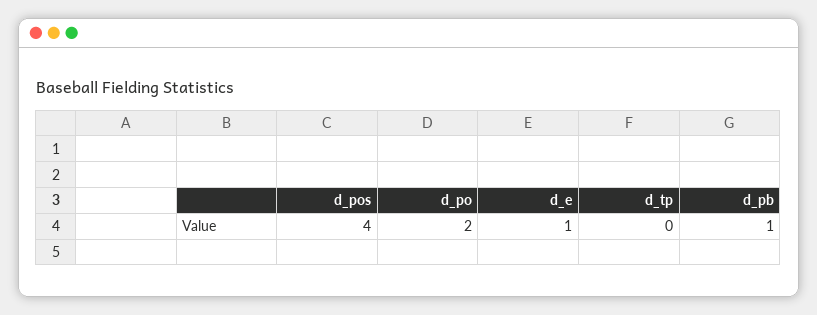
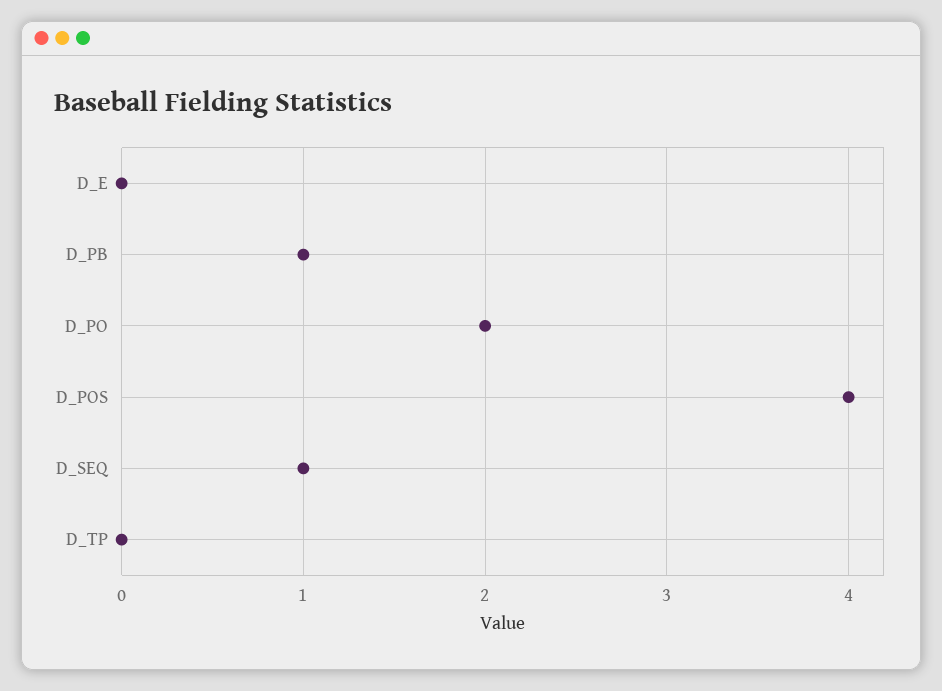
d_e: 1 -> 0
D_SEQ: none -> 1

